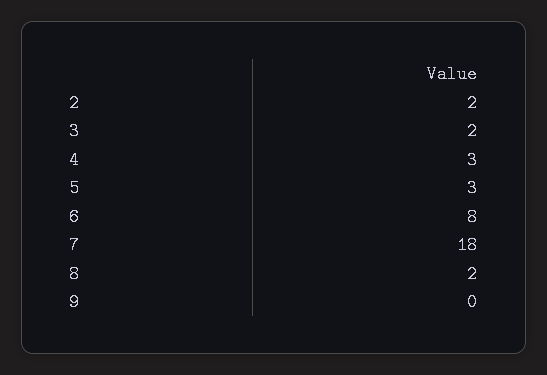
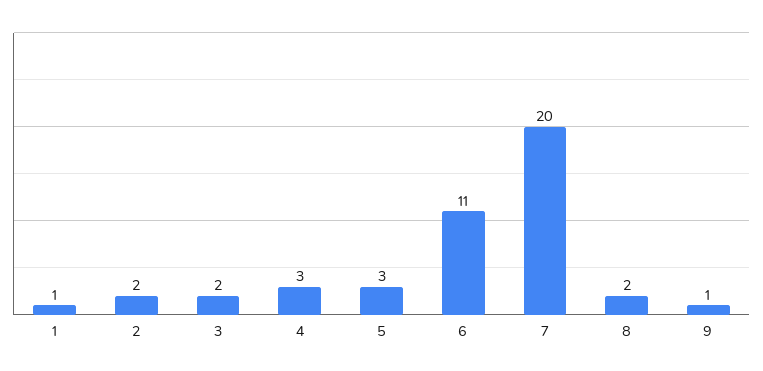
6: 8 -> 11
7: 18 -> 20
9: 0 -> 1
1: none -> 1

